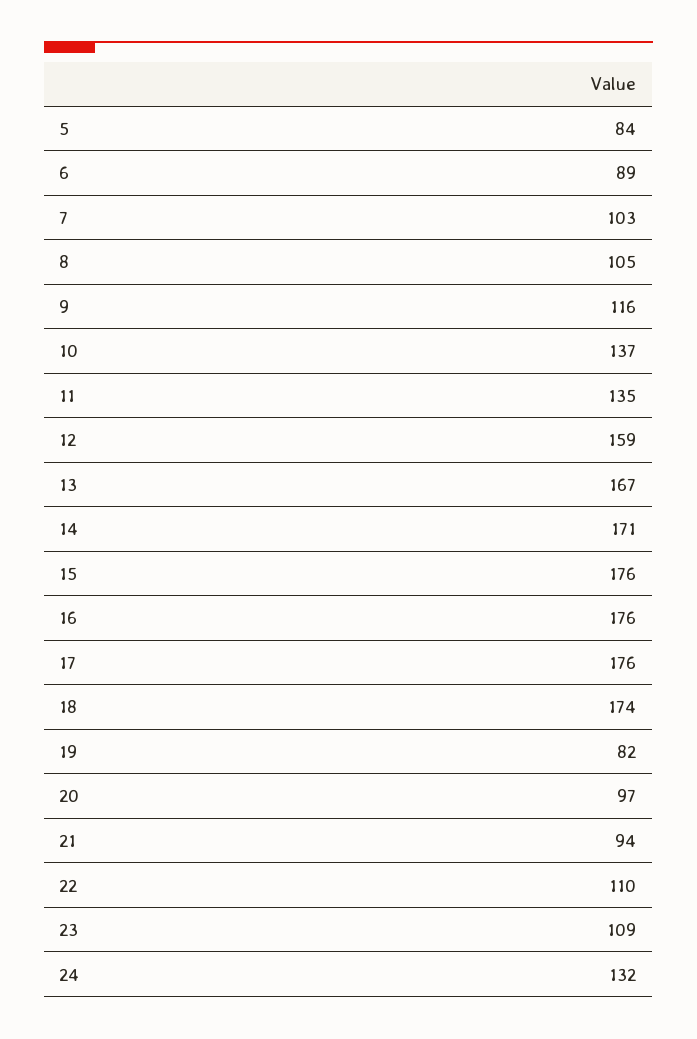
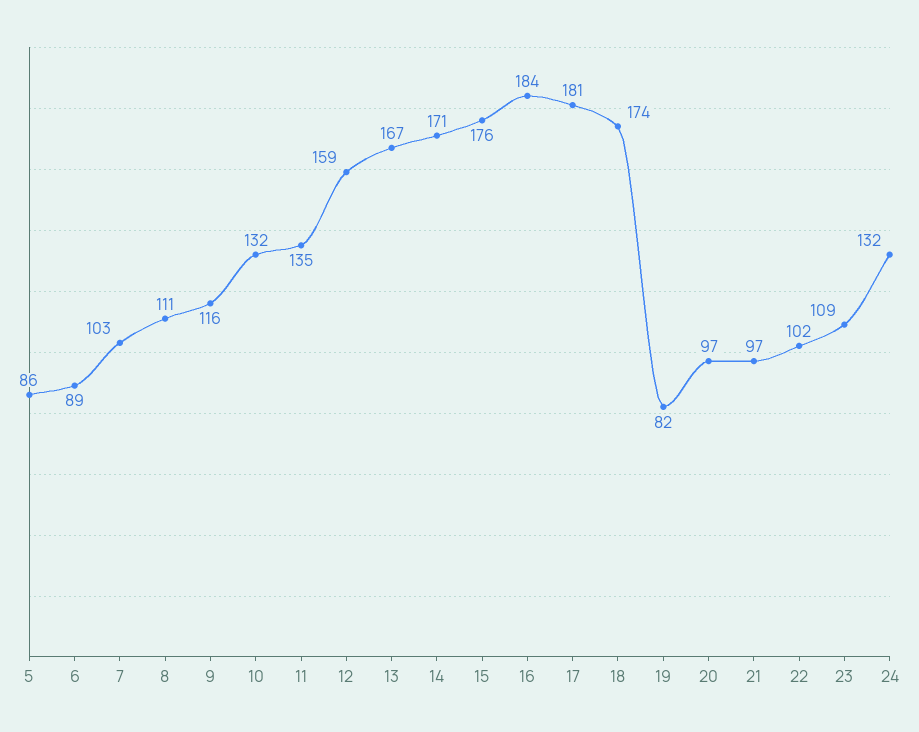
5: 84 -> 86
8: 105 -> 111
10: 137 -> 132
16: 176 -> 184
17: 176 -> 181
21: 94 -> 97
22: 110 -> 102

